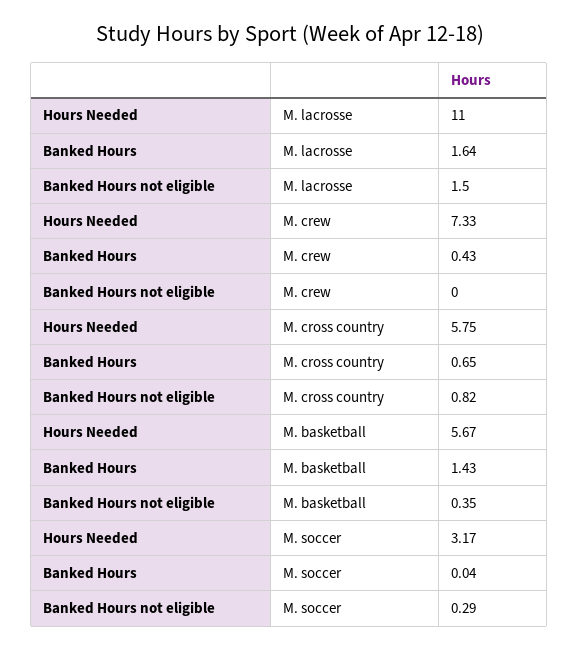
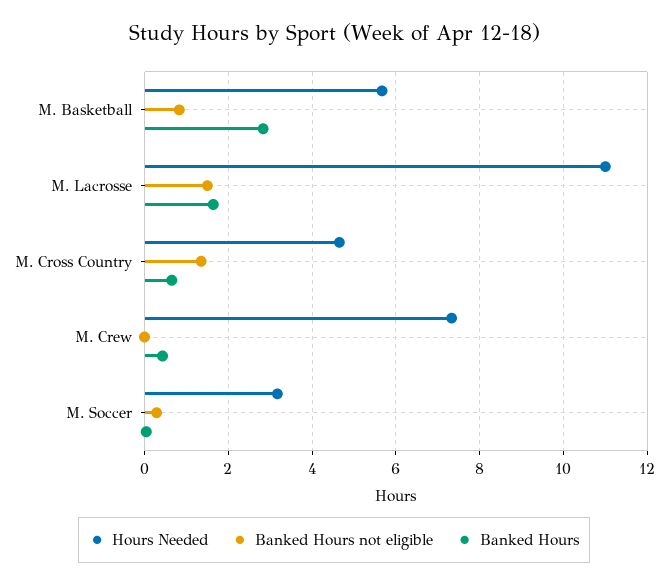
Hours Needed, M. cross country: 5.75 -> 4.6
Banked Hours not eligible, M. cross country: 0.82 -> 1.4
Banked Hours, M. basketball: 1.43 -> 2.8
Banked Hours not eligible, M. basketball: 0.35 -> 0.8

